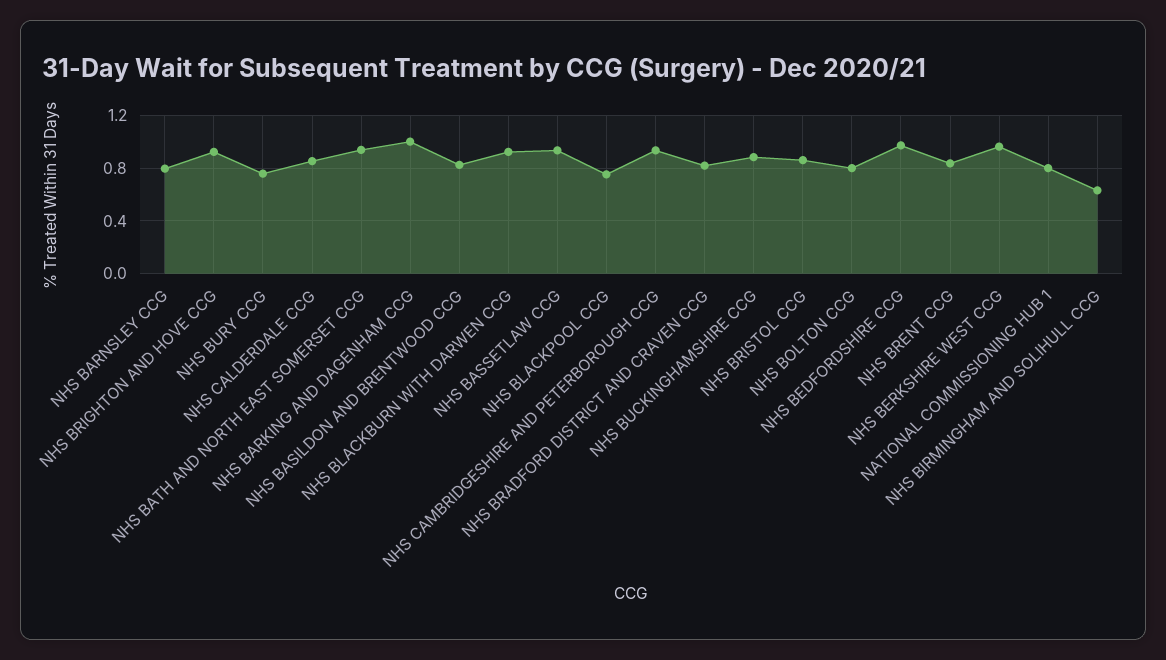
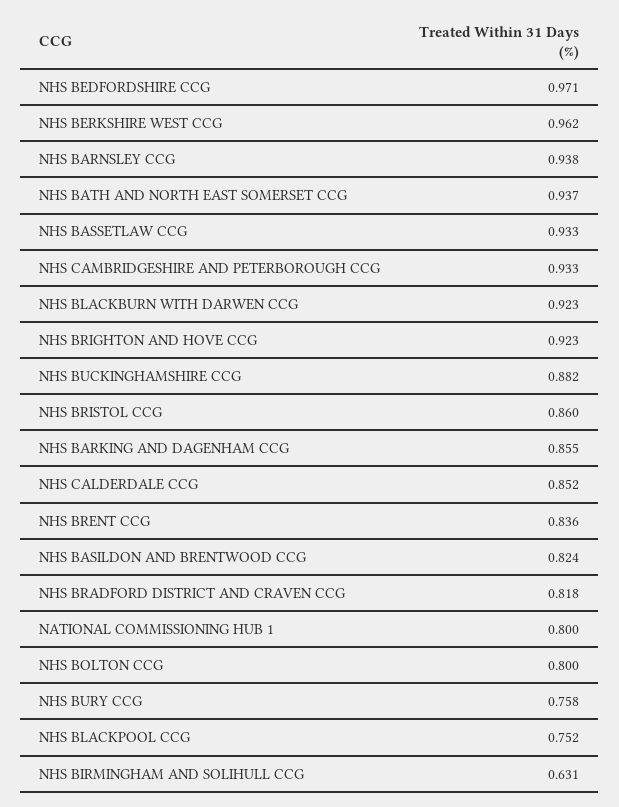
NHS BARNSLEY CCG: 0.8 -> 0.938
NHS BARKING AND DAGENHAM CCG: 1 -> 0.855

